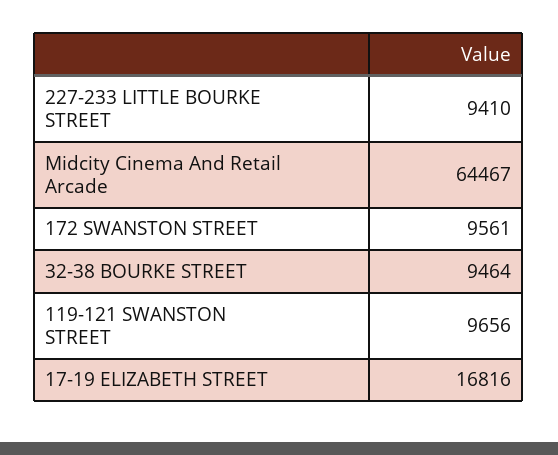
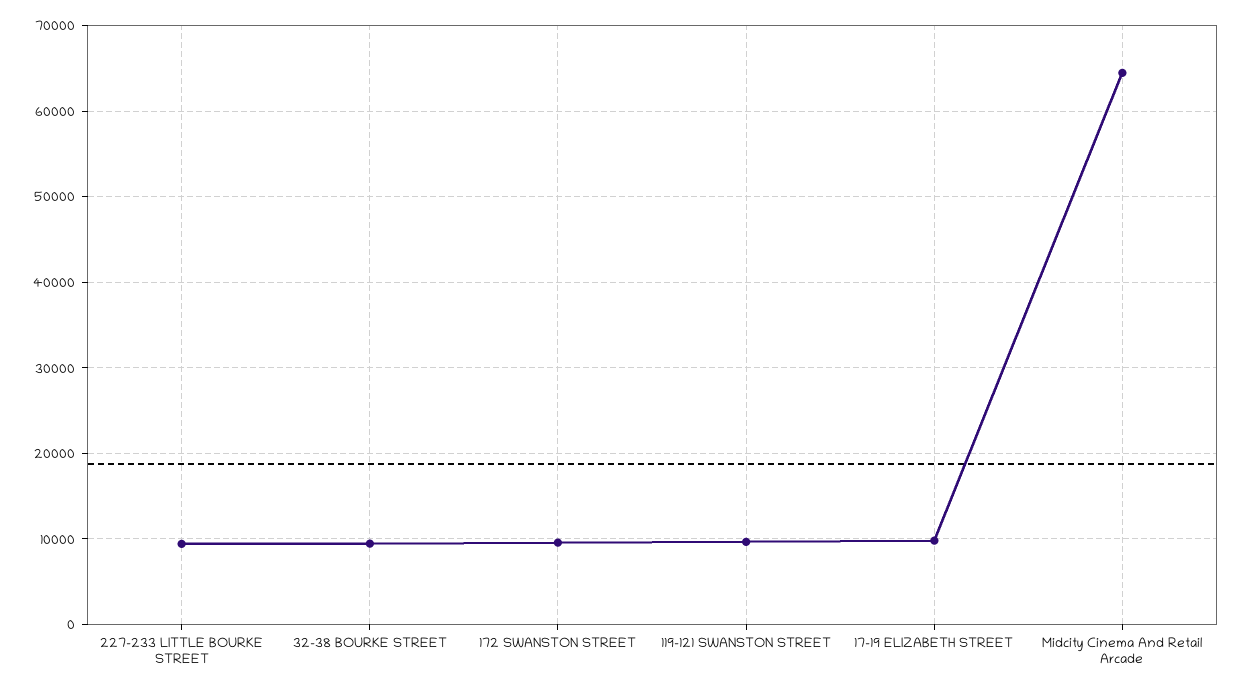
17-19 ELIZABETH STREET: 16816 -> 10000

